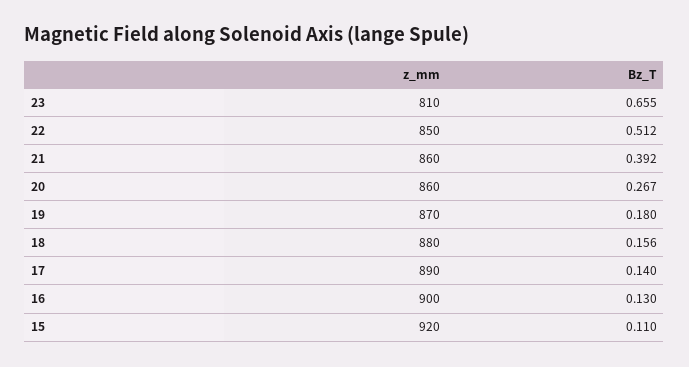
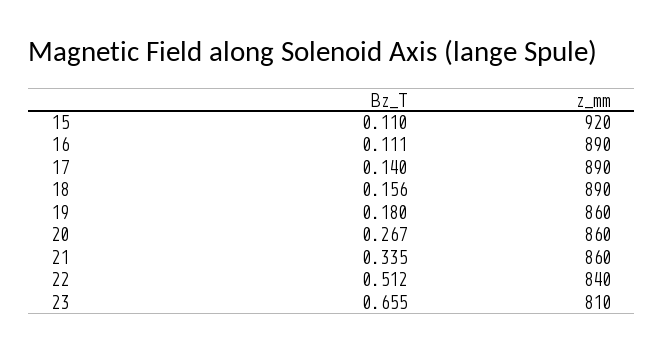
z_mm, 22: 850 -> 840
Bz_T, 21: 0.392 -> 0.335
z_mm, 19: 870 -> 860
z_mm, 18: 880 -> 890
z_mm, 16: 900 -> 890
Bz_T, 16: 0.13 -> 0.111

